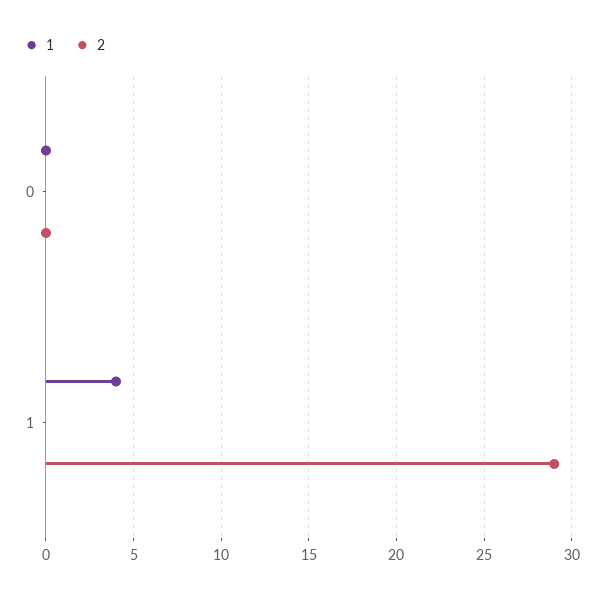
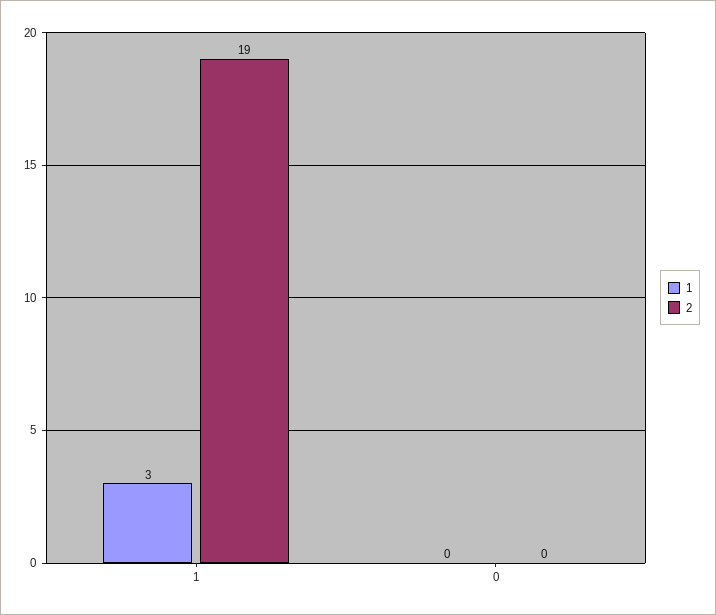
1, 1: 4 -> 3
2, 1: 29 -> 19

